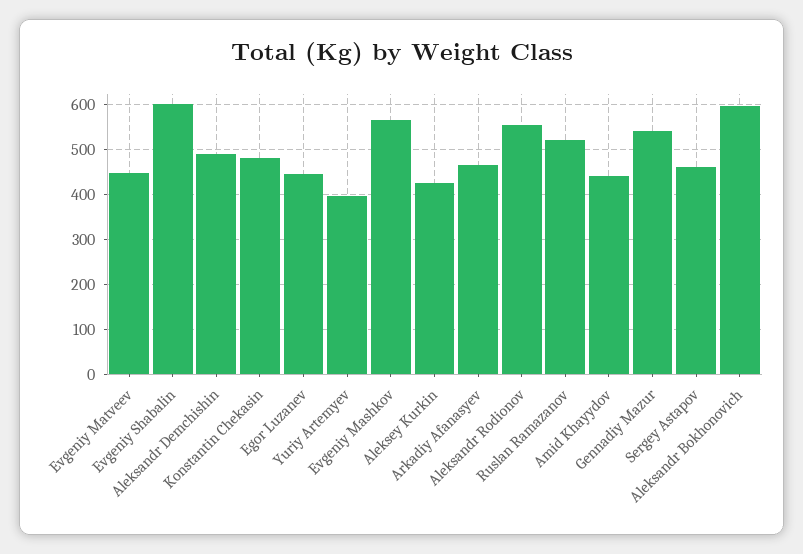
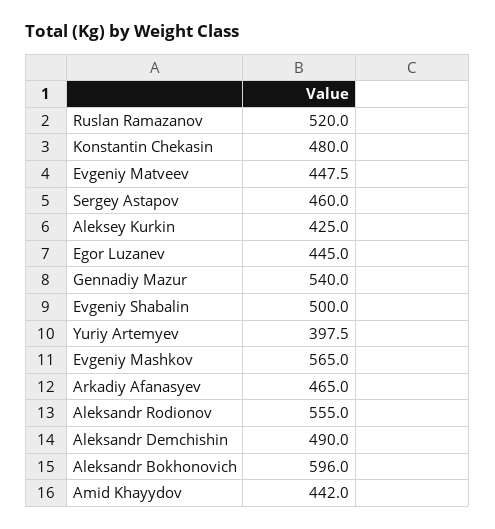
Evgeniy Shabalin: 600 -> 500

